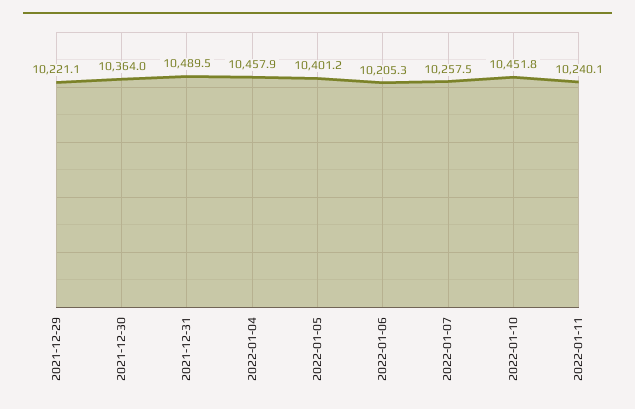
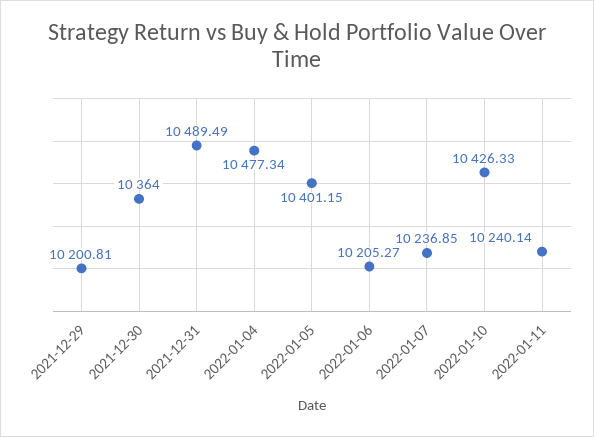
2021-12-29: 10221.1 -> 10200.81
2022-01-04: 10457.9 -> 10477.34
2022-01-07: 10257.5 -> 10236.85
2022-01-10: 10451.8 -> 10426.33

